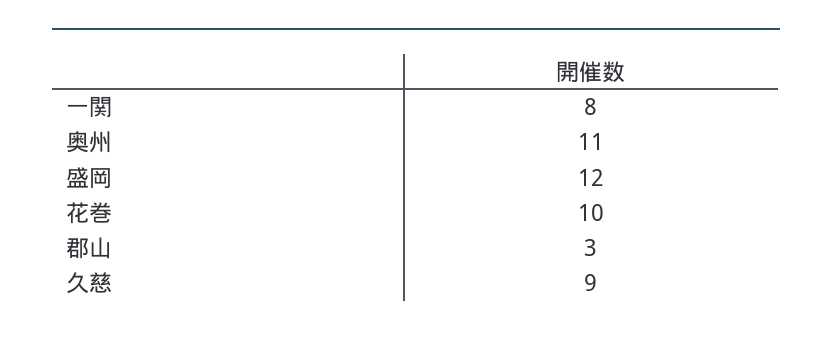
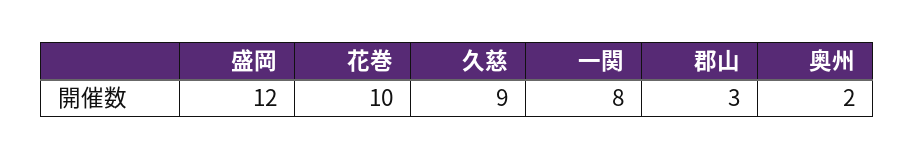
奥州: 11 -> 2

